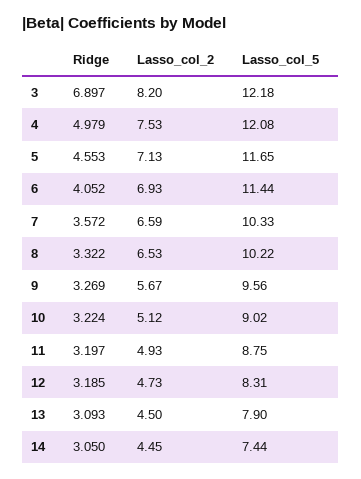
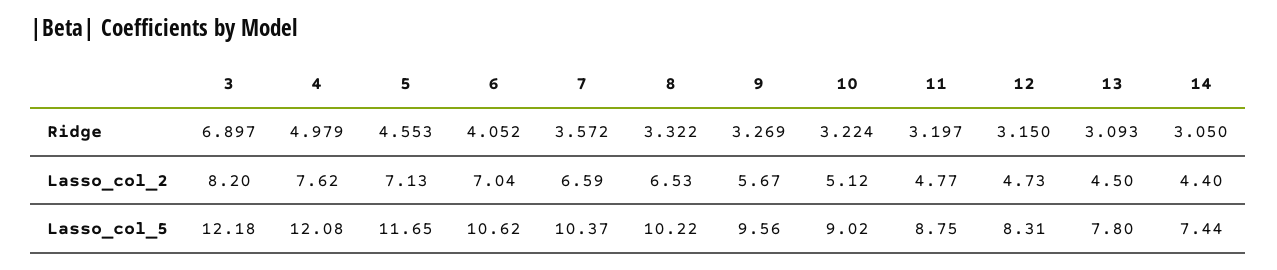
Lasso_col_2, 4: 7.53 -> 7.62
Lasso_col_2, 6: 6.93 -> 7.04
Lasso_col_5, 6: 11.44 -> 10.62
Lasso_col_5, 7: 10.33 -> 10.37
Lasso_col_2, 11: 4.93 -> 4.77
Ridge, 12: 3.185 -> 3.15
Lasso_col_5, 13: 7.9 -> 7.8
Lasso_col_2, 14: 4.45 -> 4.4

